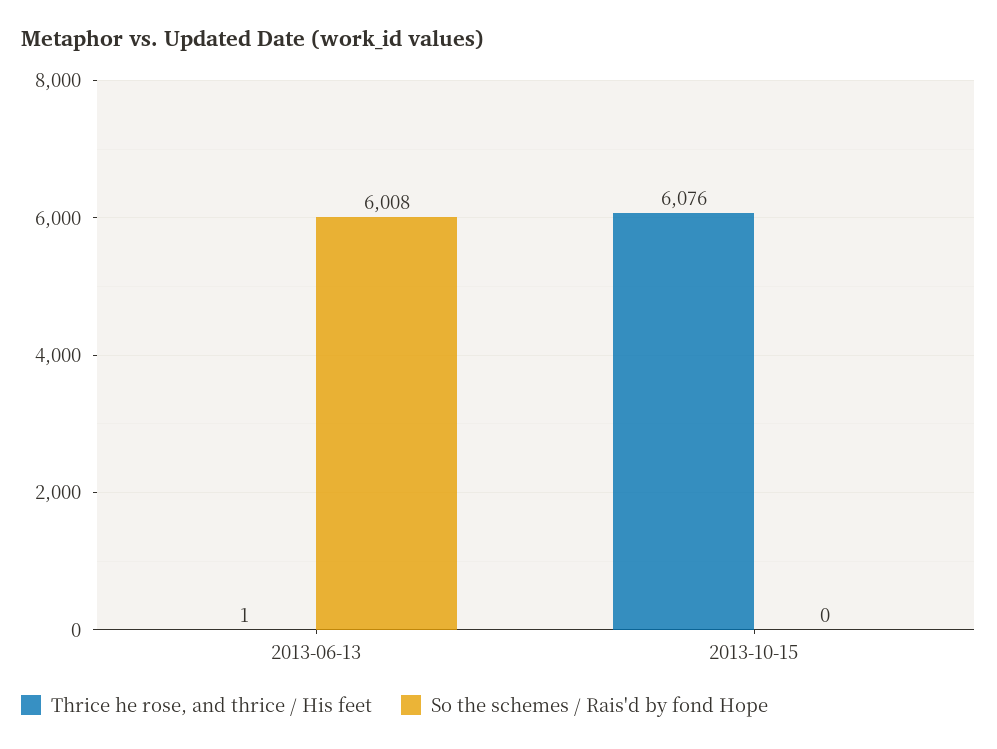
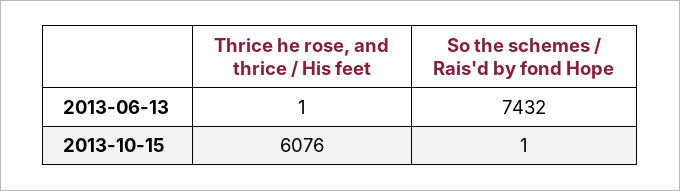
So the schemes / Rais'd by fond Hope, 2013-06-13: 6008 -> 7432
So the schemes / Rais'd by fond Hope, 2013-10-15: 0 -> 1

